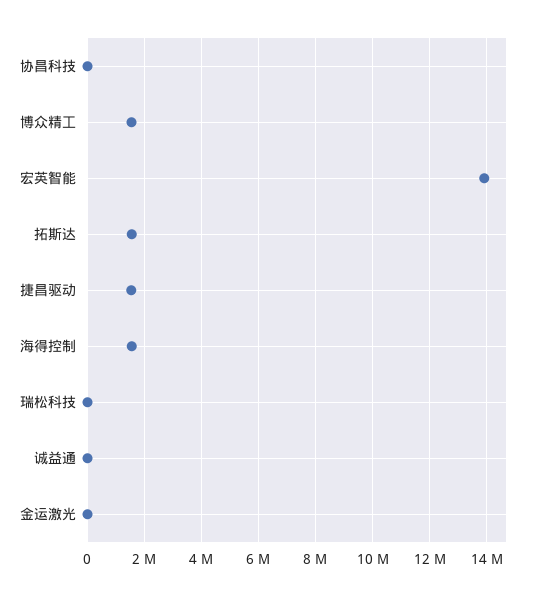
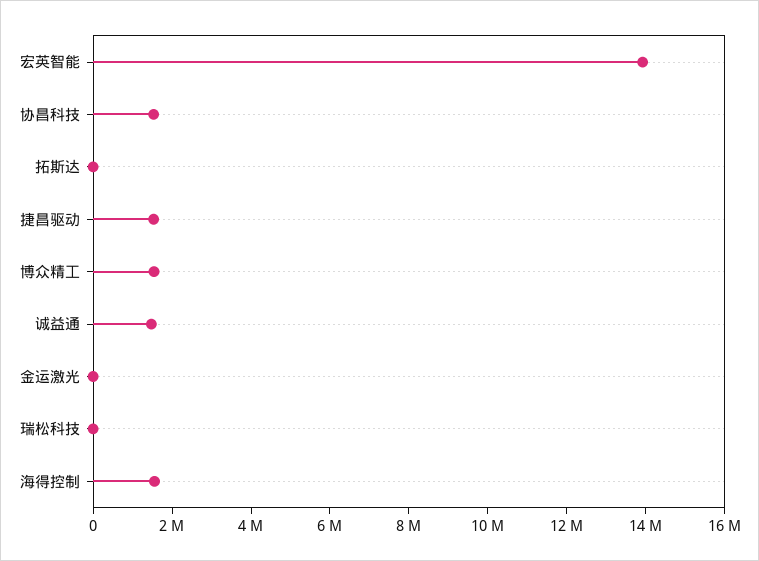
协昌科技: 0 -> 1500000
拓斯达: 1500000 -> 0
诚益通: 0 -> 1500000

